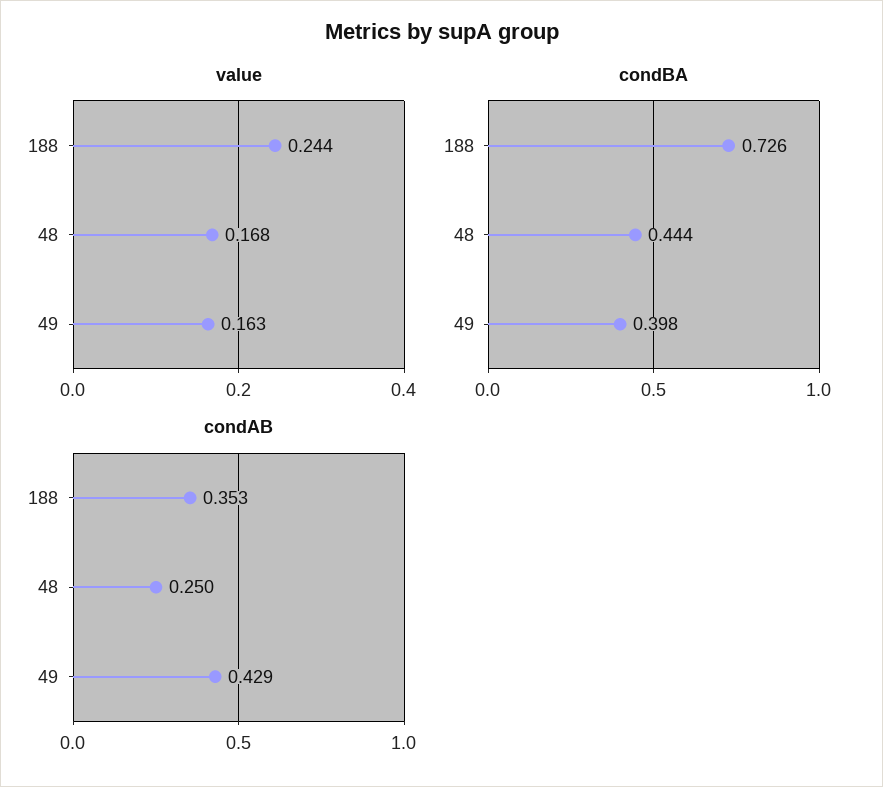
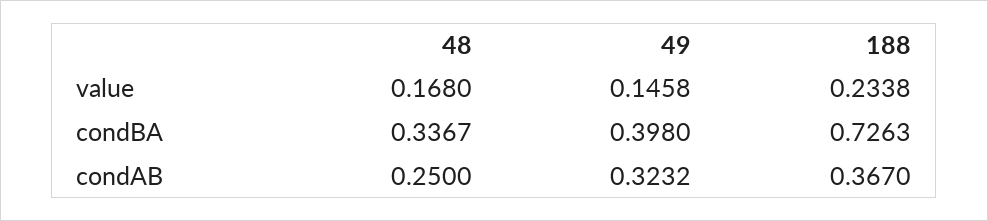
value, 188: 0.244 -> 0.2338
value, 49: 0.163 -> 0.1458
condBA, 48: 0.444 -> 0.3367
condAB, 188: 0.353 -> 0.367
condAB, 49: 0.429 -> 0.3232

